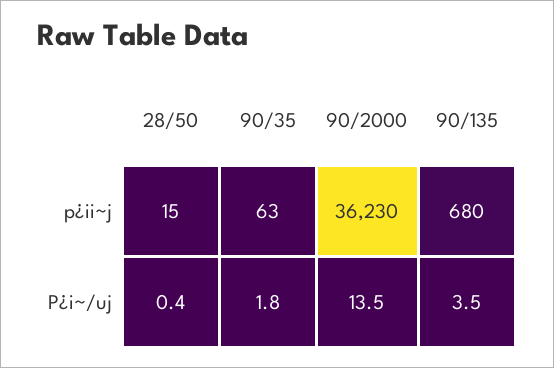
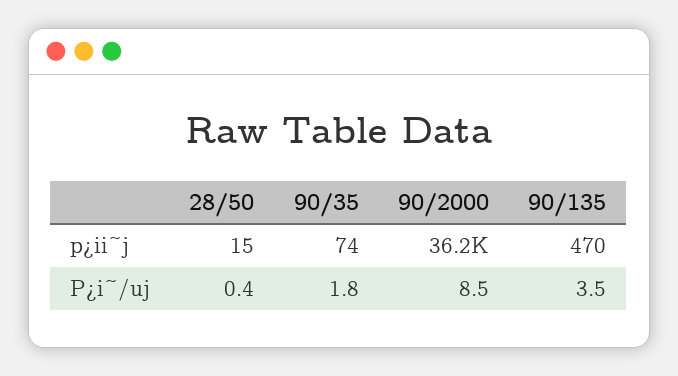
90/35, p¿ii~j: 63 -> 74
90/135, p¿ii~j: 680 -> 470
90/2000, P¿i~/uj: 13.5 -> 8.5

